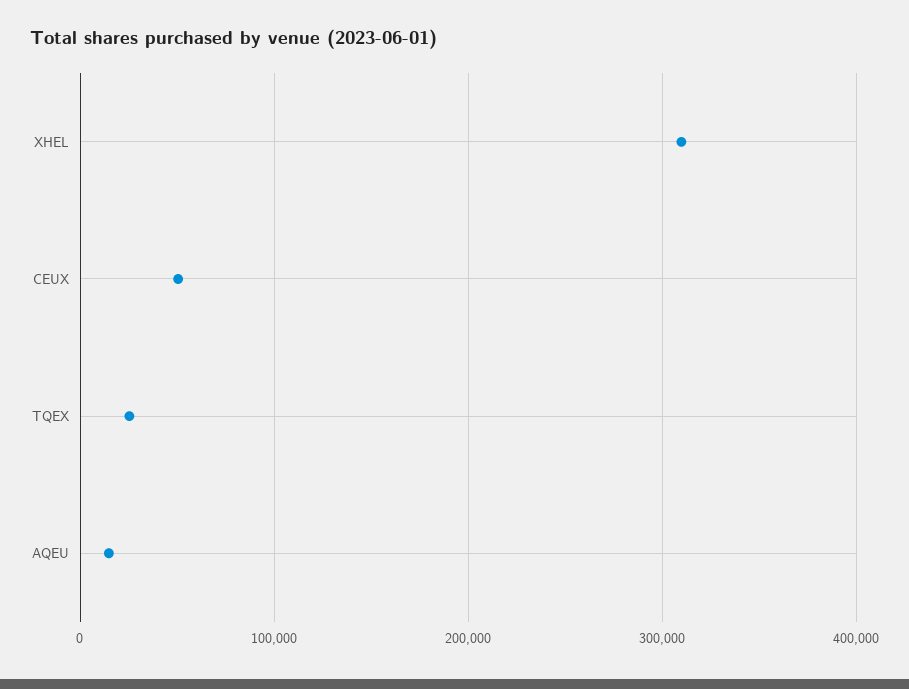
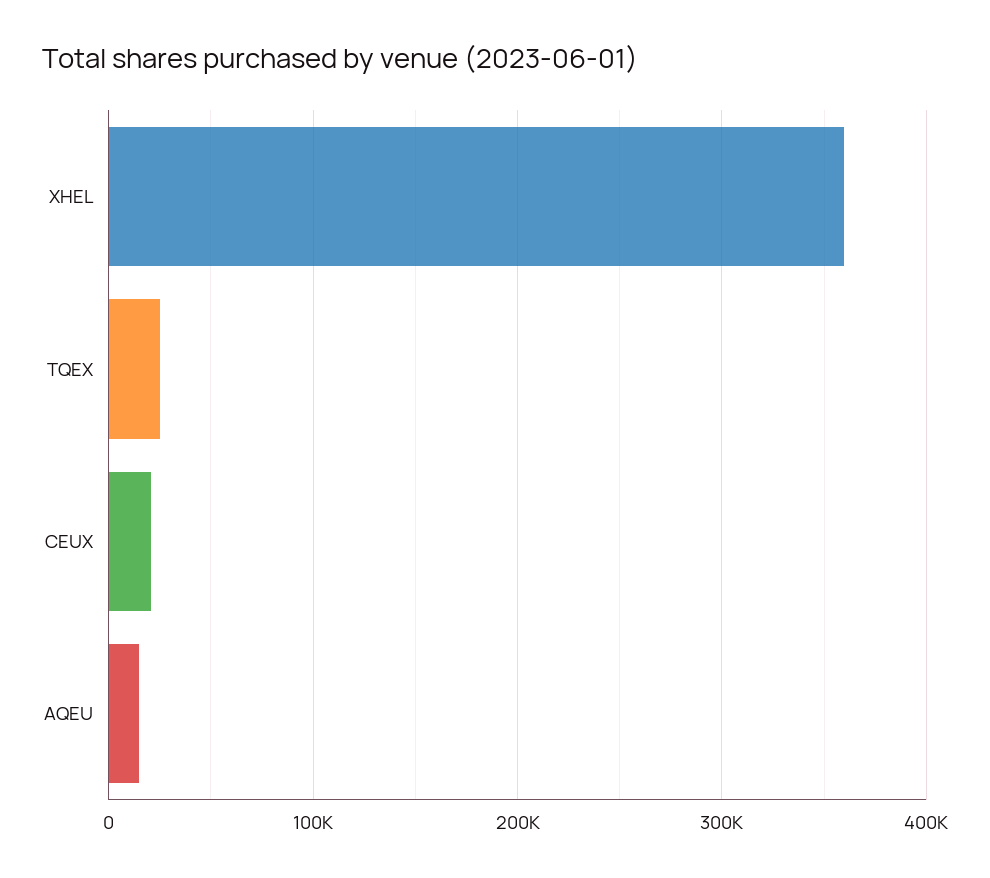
XHEL: 310000 -> 360000
CEUX: 50000 -> 20000

